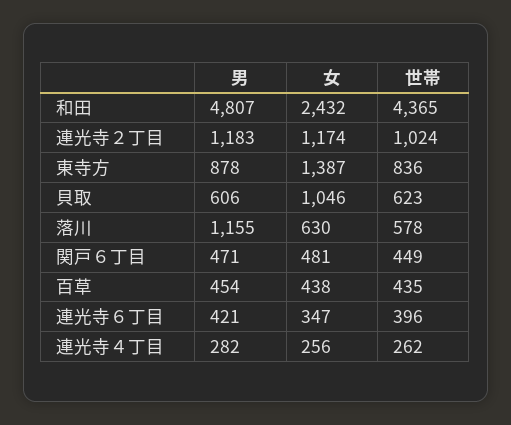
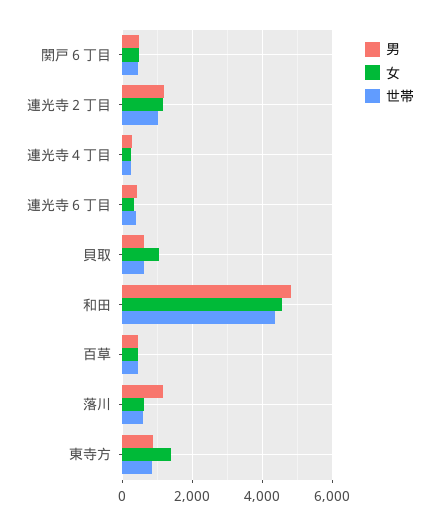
女, 和田: 2432 -> 4600

